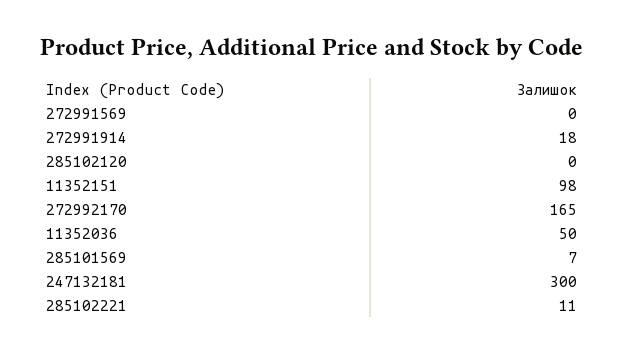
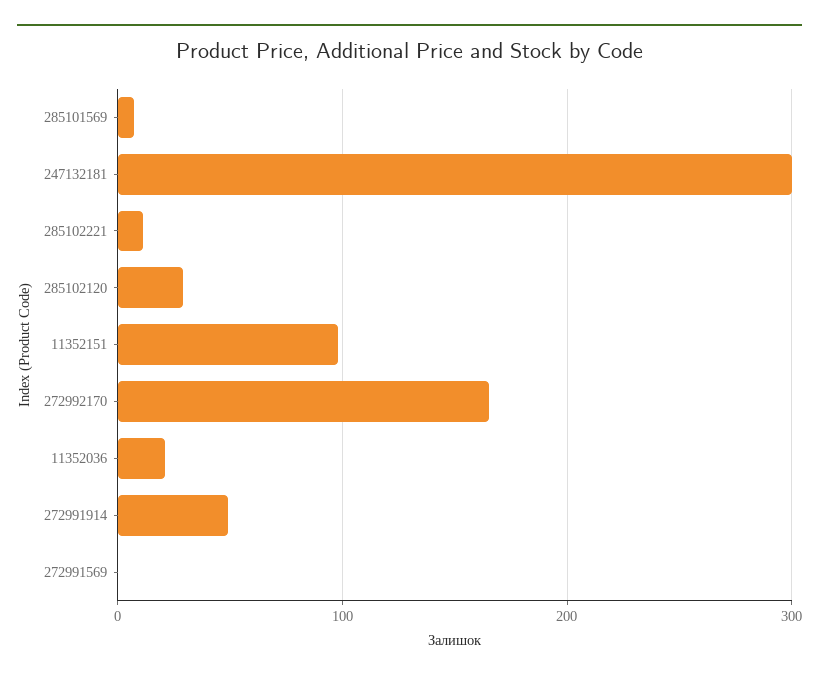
272991914: 18 -> 50
285102120: 0 -> 30
11352036: 50 -> 20

